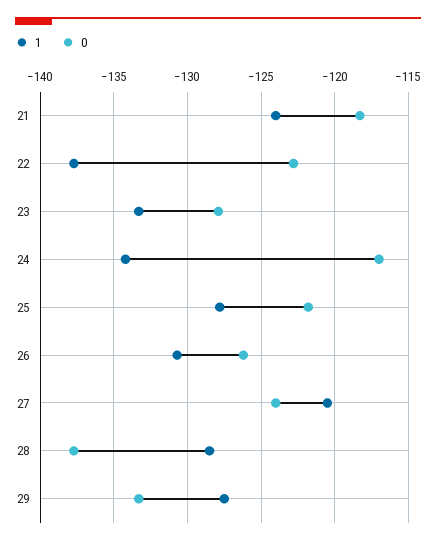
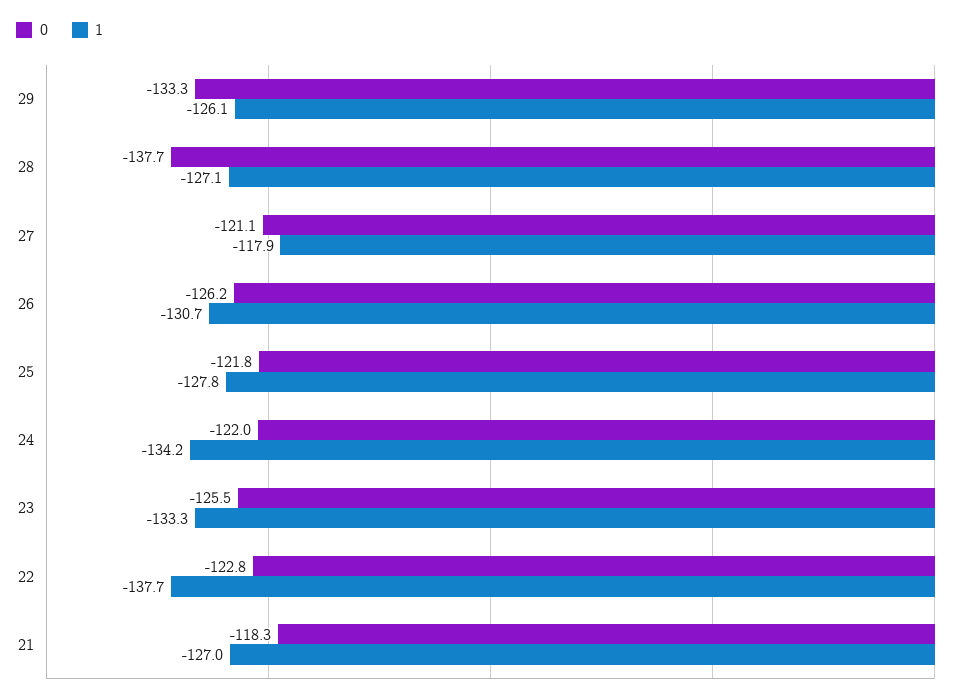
1, 21: -124 -> -127
0, 23: -128 -> -125.5
0, 24: -117 -> -122
1, 27: -120.5 -> -117.9
0, 27: -124 -> -121.1
1, 28: -128.5 -> -127.1
1, 29: -127.5 -> -126.1

